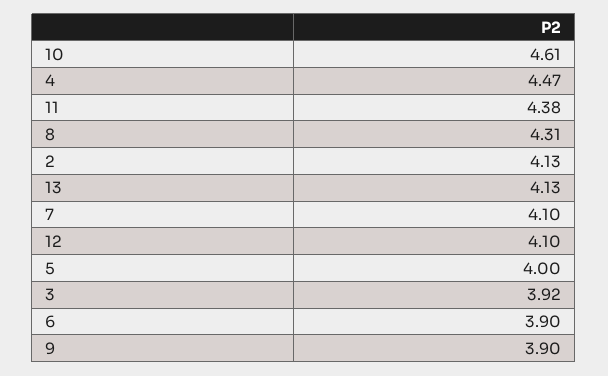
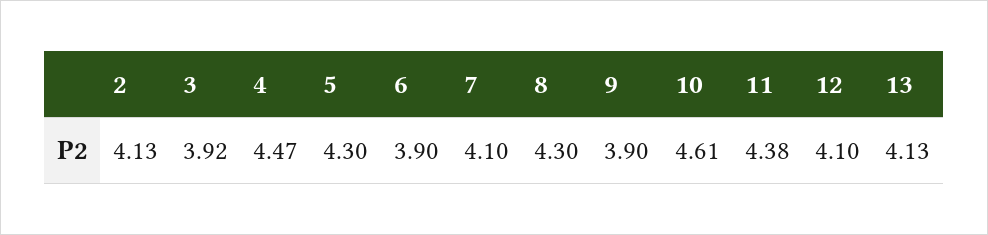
8: 4.31 -> 4.3
5: 4 -> 4.3

